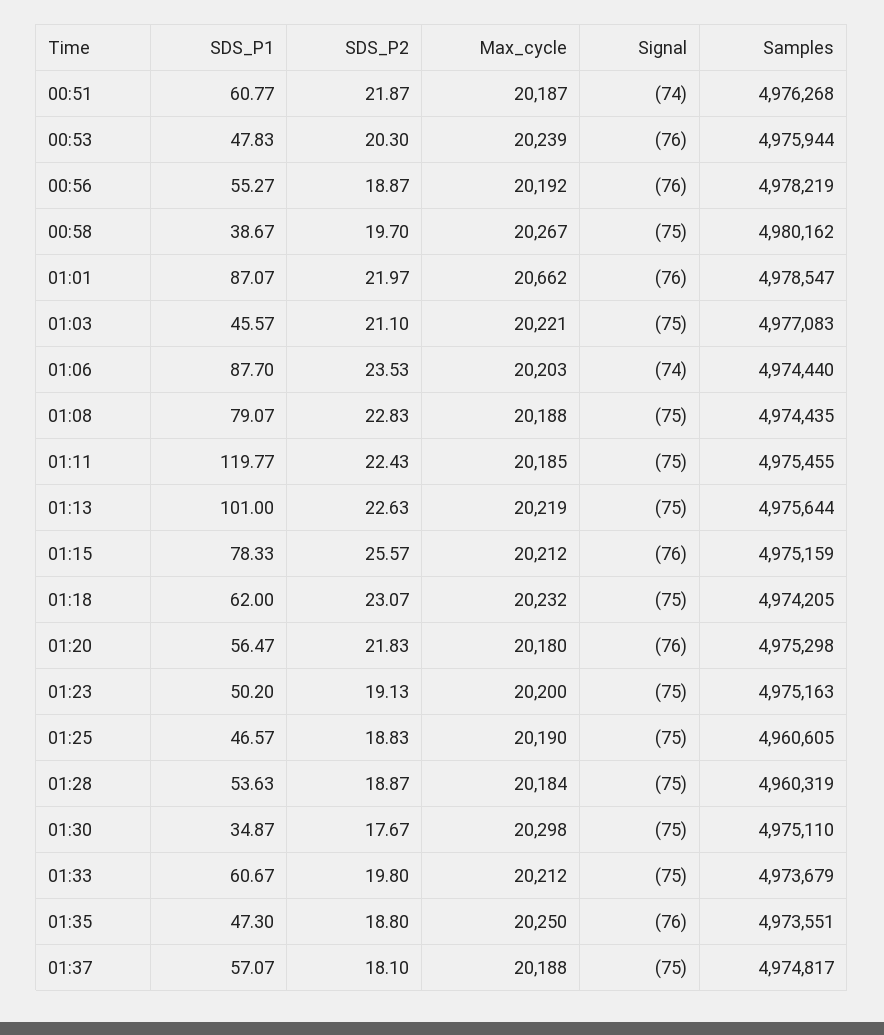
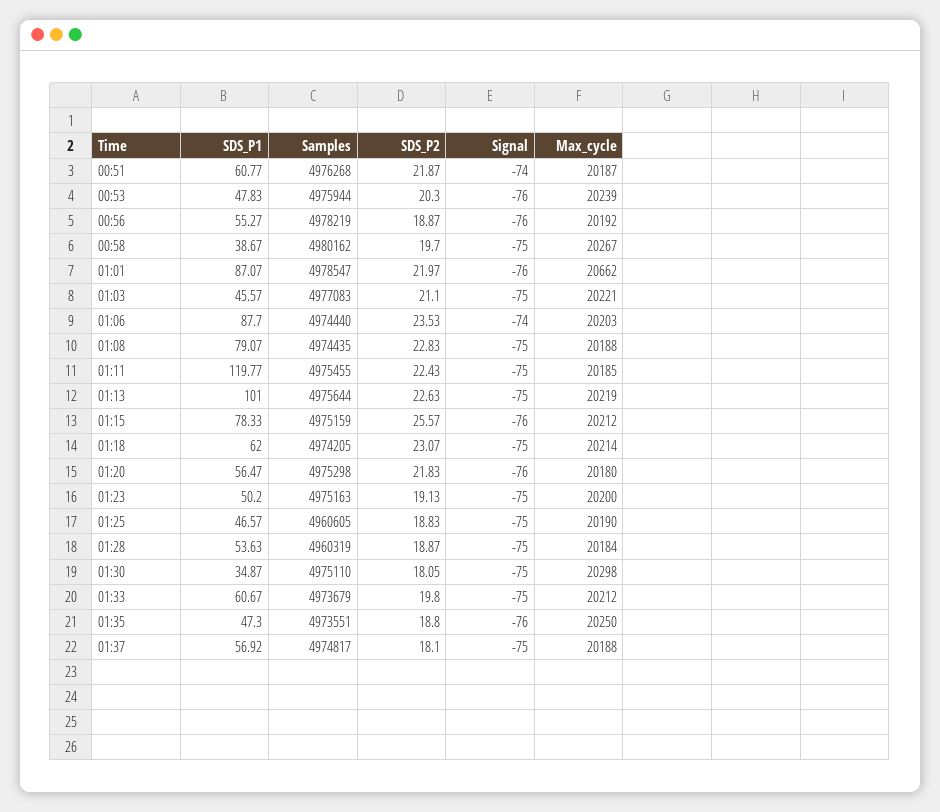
Max_cycle, 01:18: 20232 -> 20214
SDS_P2, 01:30: 17.67 -> 18.05
SDS_P1, 01:37: 57.07 -> 56.92

